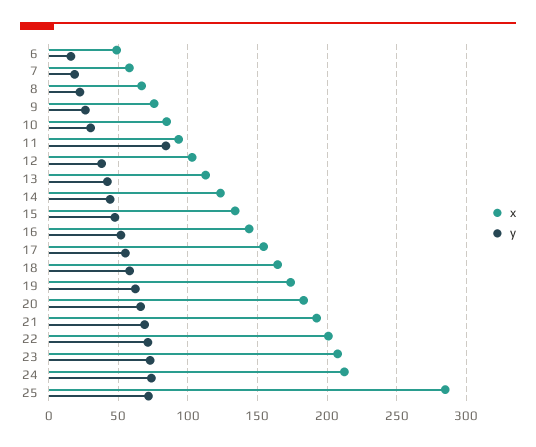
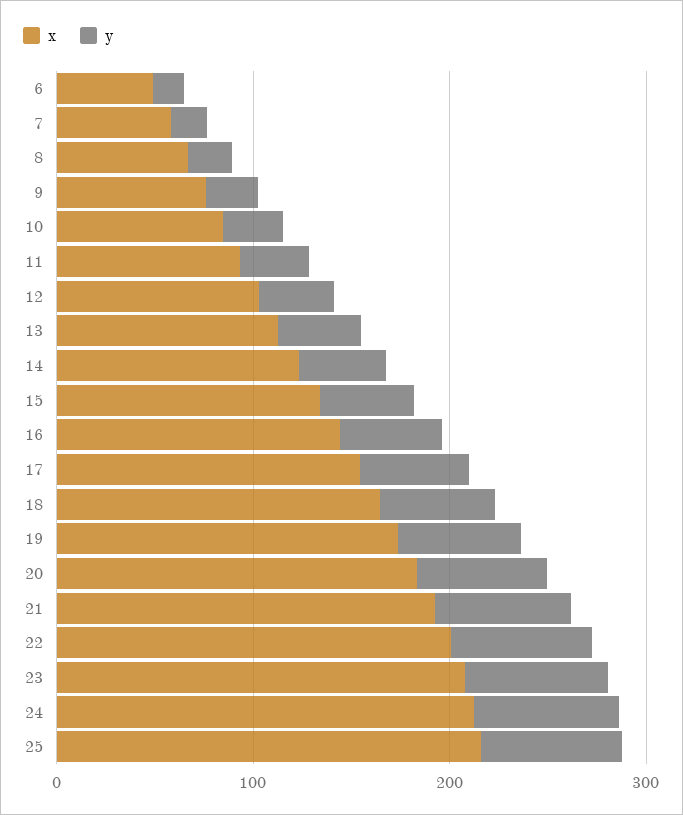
y, 11: 85 -> 40
x, 25: 285 -> 220

